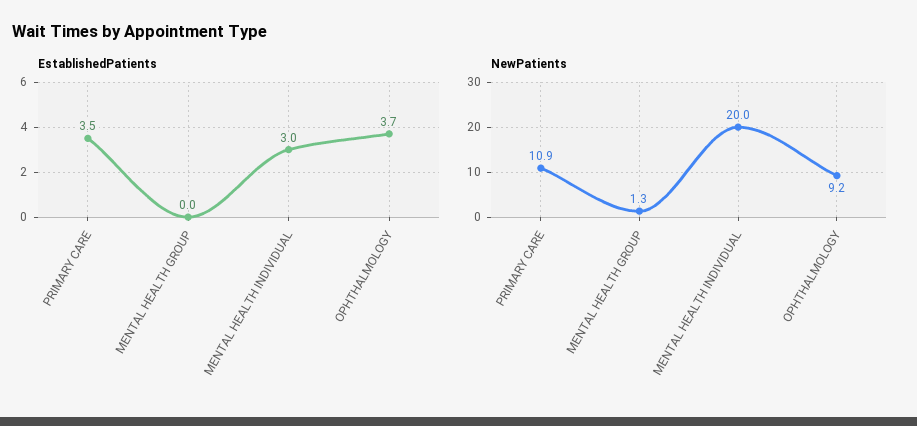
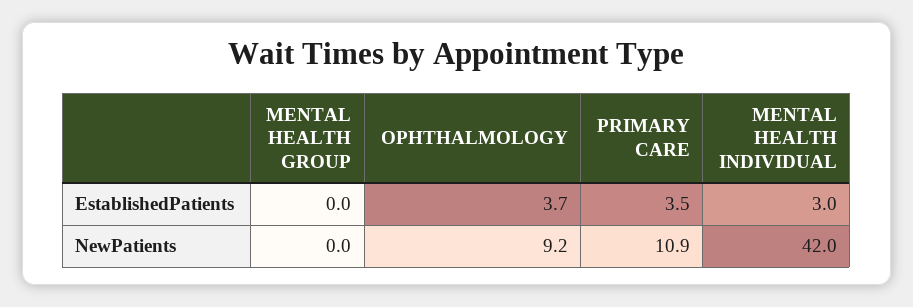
NewPatients, MENTAL HEALTH GROUP: 1.3 -> 0
NewPatients, MENTAL HEALTH INDIVIDUAL: 20 -> 42

